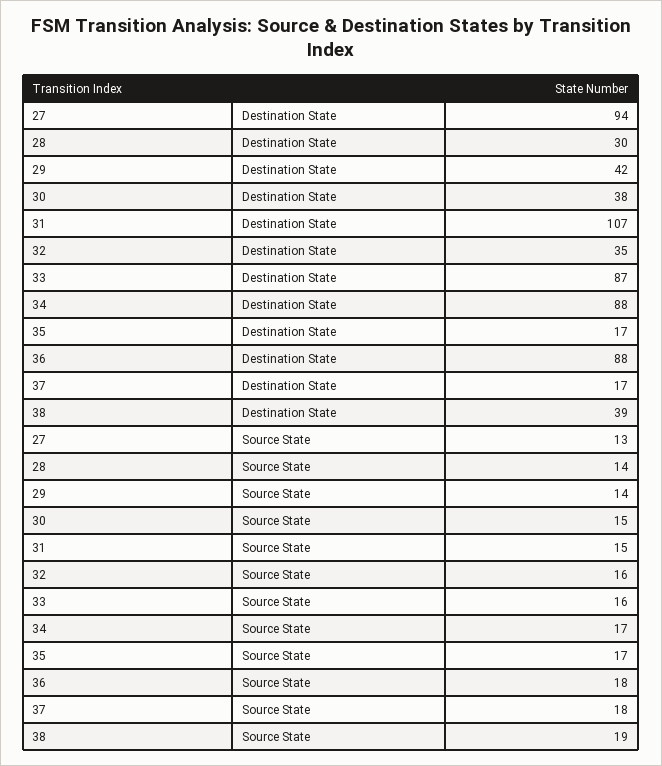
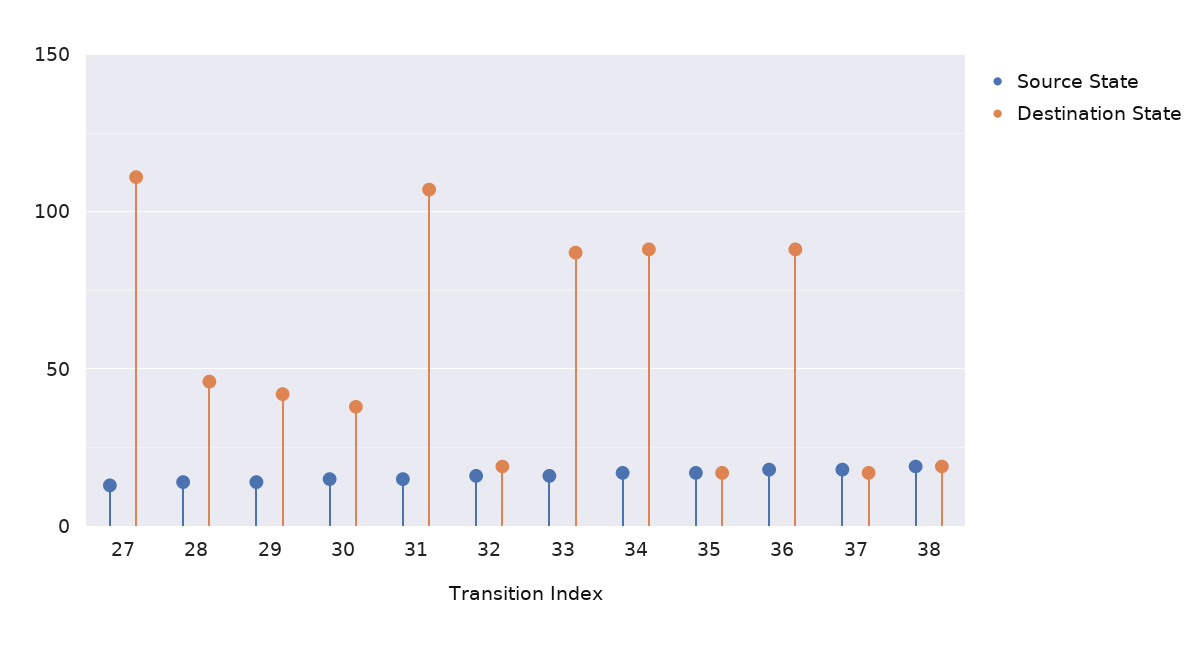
Destination State, 27: 94 -> 110
Destination State, 28: 30 -> 45
Destination State, 32: 35 -> 20
Destination State, 38: 39 -> 20

